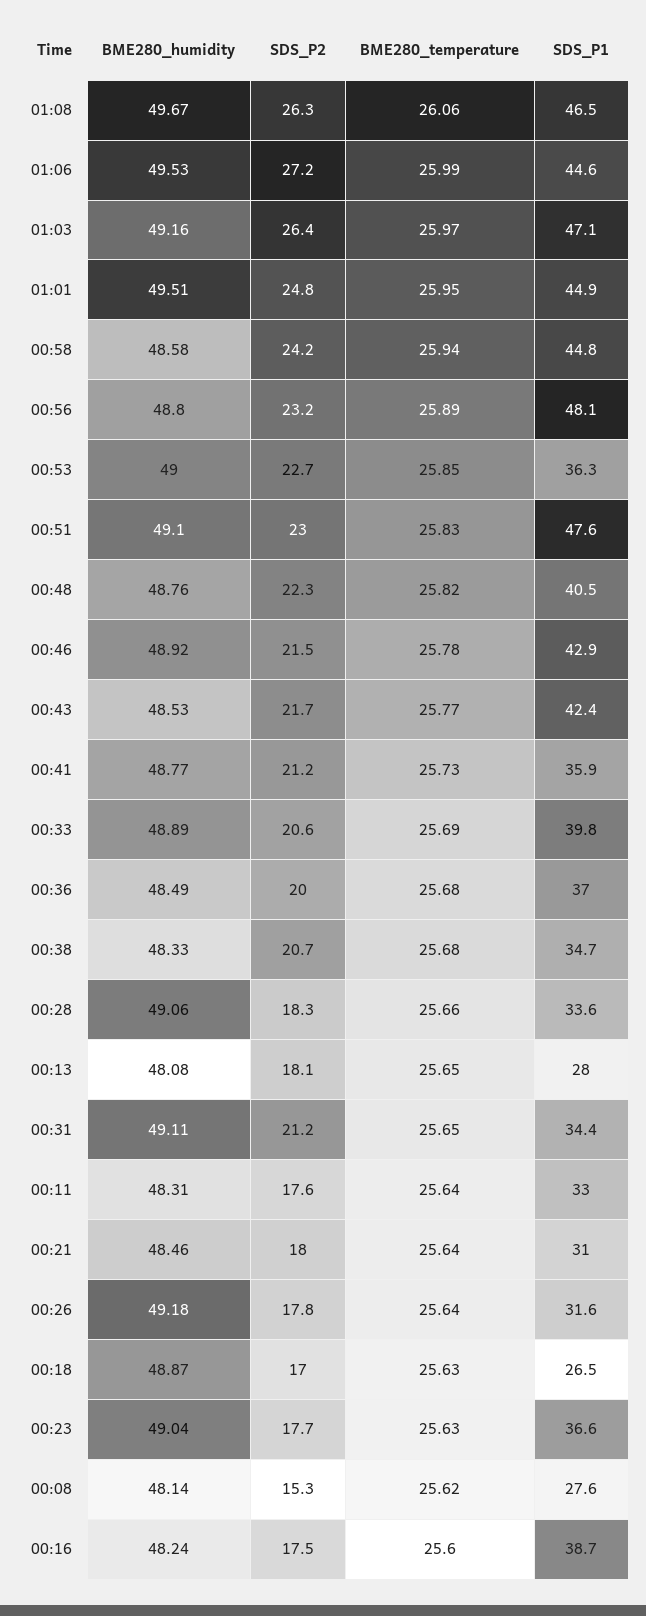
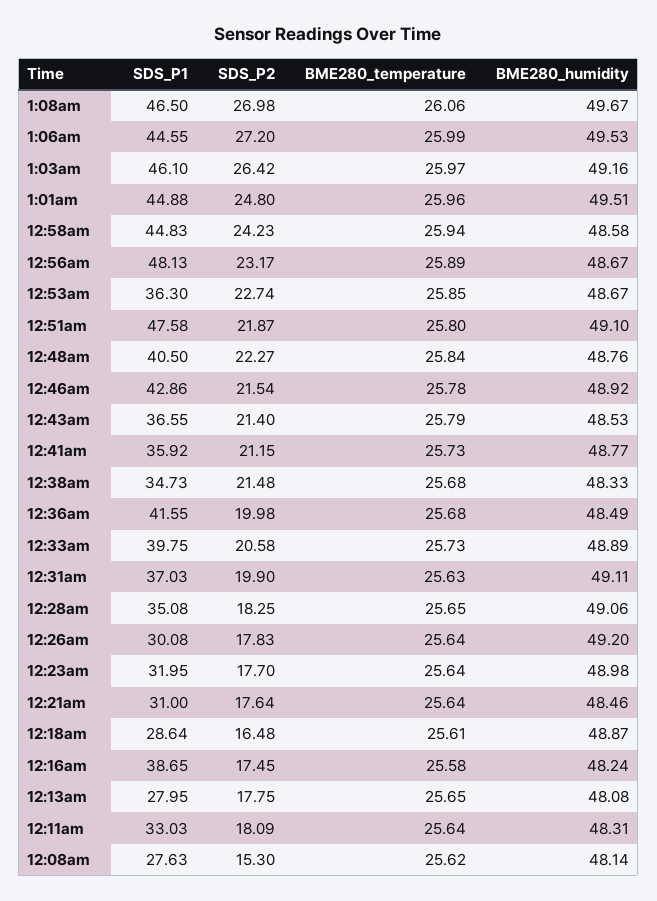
SDS_P2, 01:08: 26.3 -> 26.98
SDS_P1, 01:03: 47.1 -> 46.1
BME280_temperature, 01:01: 25.95 -> 25.96
BME280_humidity, 00:56: 48.8 -> 48.67
BME280_humidity, 00:53: 49 -> 48.67
SDS_P2, 00:51: 23 -> 21.87
BME280_temperature, 00:51: 25.83 -> 25.8
BME280_temperature, 00:48: 25.82 -> 25.84
SDS_P2, 00:43: 21.7 -> 21.4
BME280_temperature, 00:43: 25.77 -> 25.79
SDS_P1, 00:43: 42.4 -> 36.55
BME280_temperature, 00:33: 25.69 -> 25.73
SDS_P1, 00:36: 37 -> 41.55
SDS_P2, 00:38: 20.7 -> 21.48
BME280_temperature, 00:28: 25.66 -> 25.65
SDS_P1, 00:28: 33.6 -> 35.08
SDS_P2, 00:13: 18.1 -> 17.75
SDS_P2, 00:31: 21.2 -> 19.9
BME280_temperature, 00:31: 25.65 -> 25.63
SDS_P1, 00:31: 34.4 -> 37.03
SDS_P2, 00:11: 17.6 -> 18.09
SDS_P2, 00:21: 18 -> 17.64
BME280_humidity, 00:26: 49.18 -> 49.2
SDS_P1, 00:26: 31.6 -> 30.08
SDS_P2, 00:18: 17 -> 16.48
BME280_temperature, 00:18: 25.63 -> 25.61
SDS_P1, 00:18: 26.5 -> 28.64
BME280_humidity, 00:23: 49.04 -> 48.98
BME280_temperature, 00:23: 25.63 -> 25.64
SDS_P1, 00:23: 36.6 -> 31.95
BME280_temperature, 00:16: 25.6 -> 25.58

